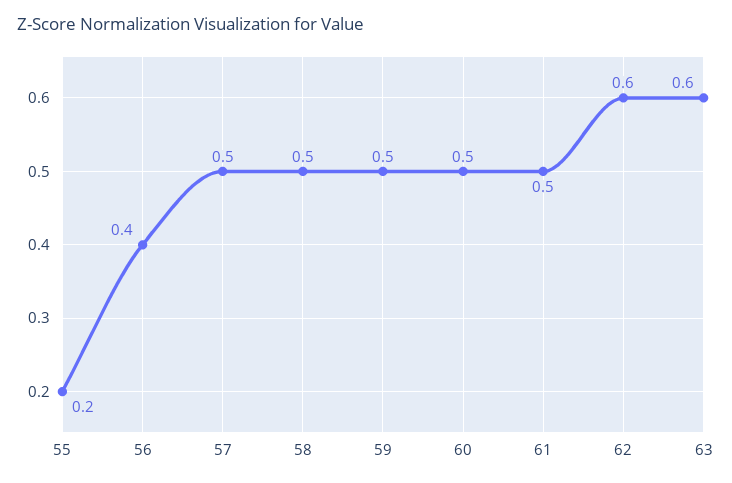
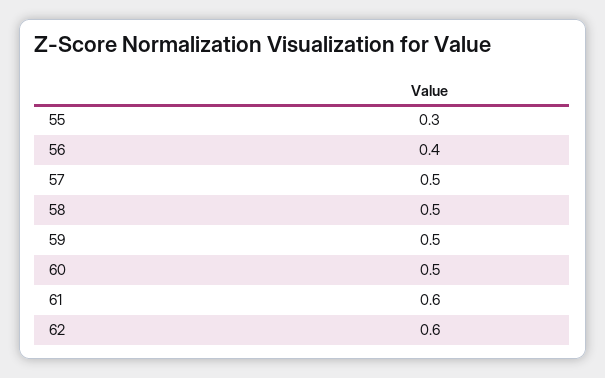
55: 0.2 -> 0.3
61: 0.5 -> 0.6
63: 0.6 -> none

